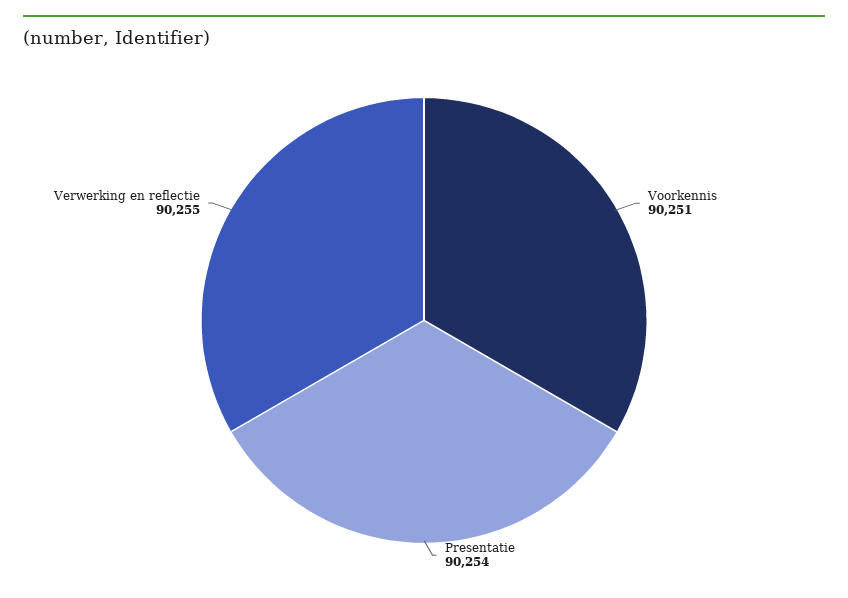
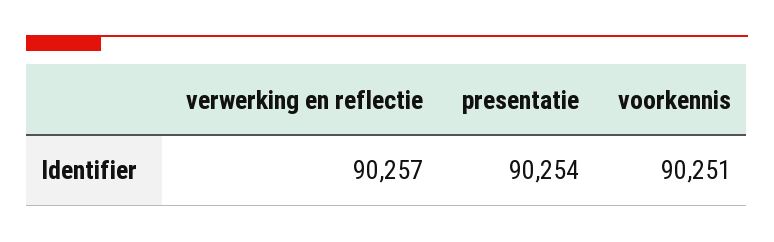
Verwerking en reflectie: 90255 -> 90257

